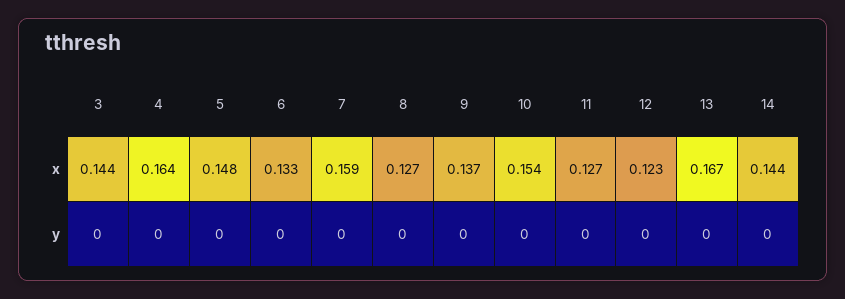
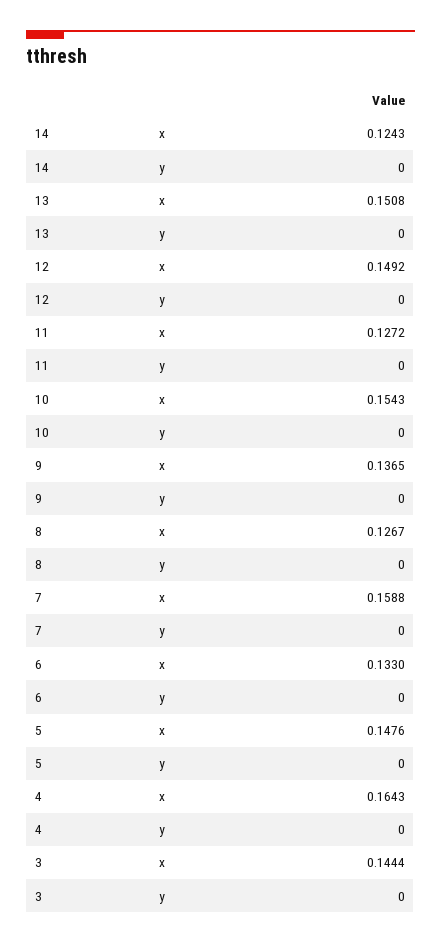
12, x: 0.123 -> 0.1492
13, x: 0.167 -> 0.1508
14, x: 0.144 -> 0.1243

